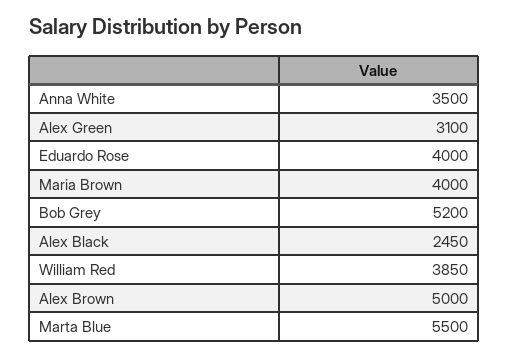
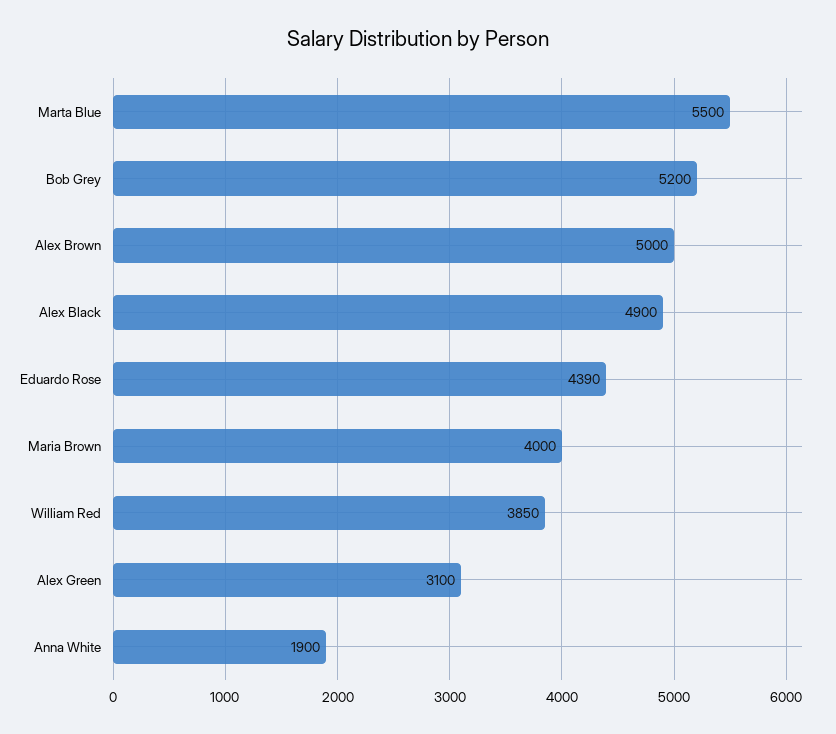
Anna White: 3500 -> 1900
Eduardo Rose: 4000 -> 4390
Alex Black: 2450 -> 4900

